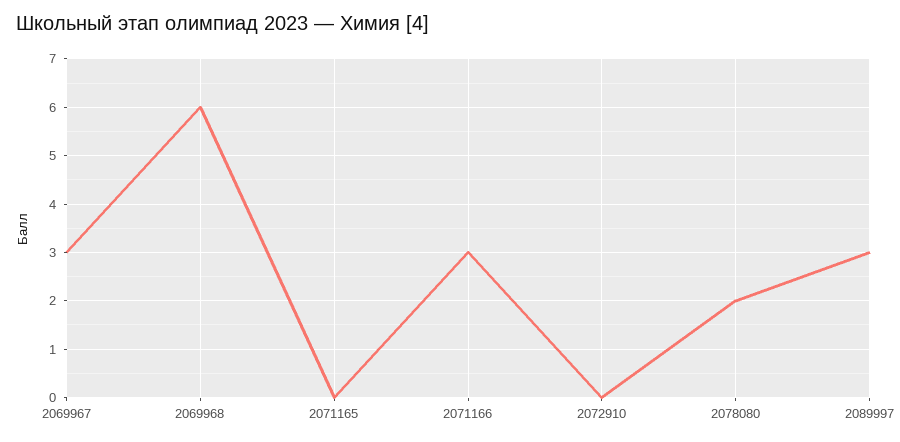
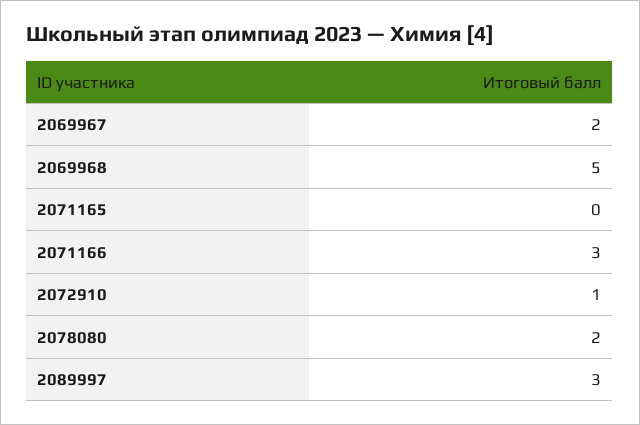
2069967: 3 -> 2
2069968: 6 -> 5
2072910: 0 -> 1

